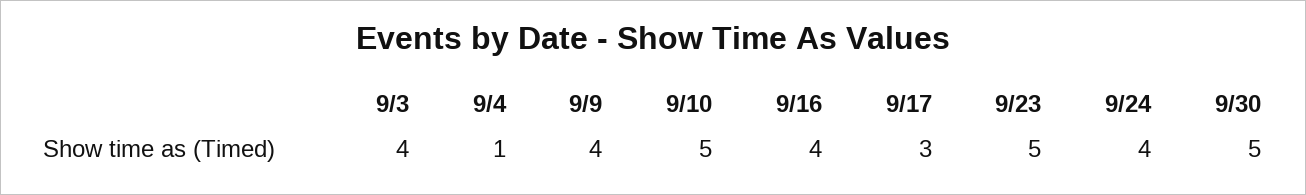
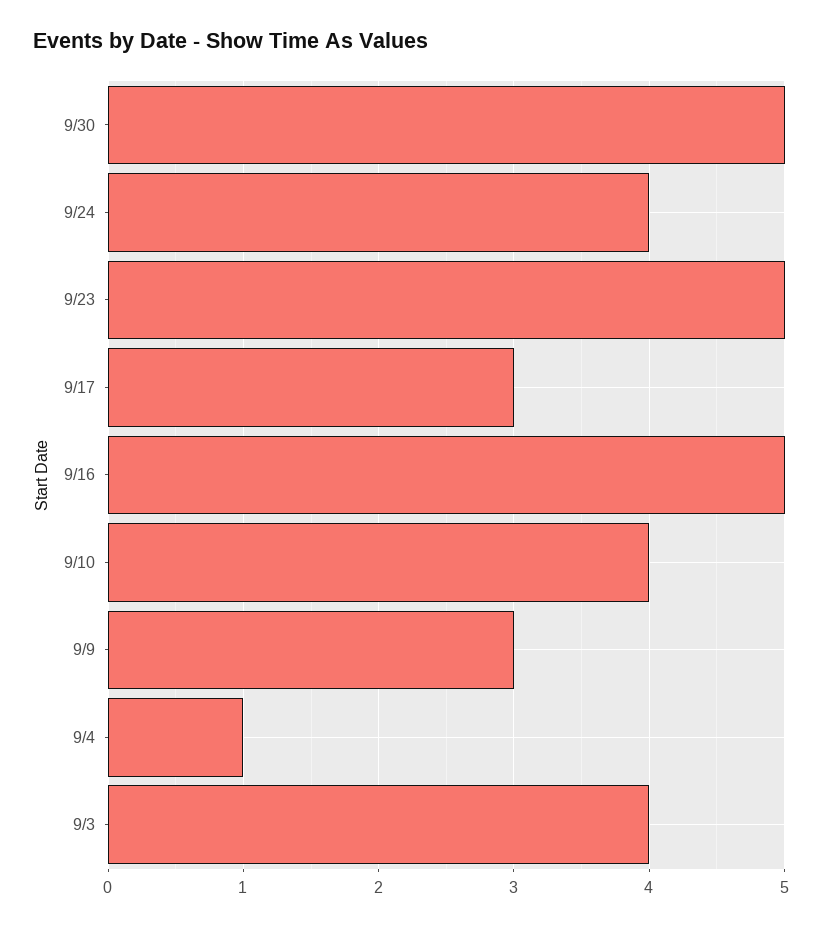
9/9: 4 -> 3
9/10: 5 -> 4
9/16: 4 -> 5

